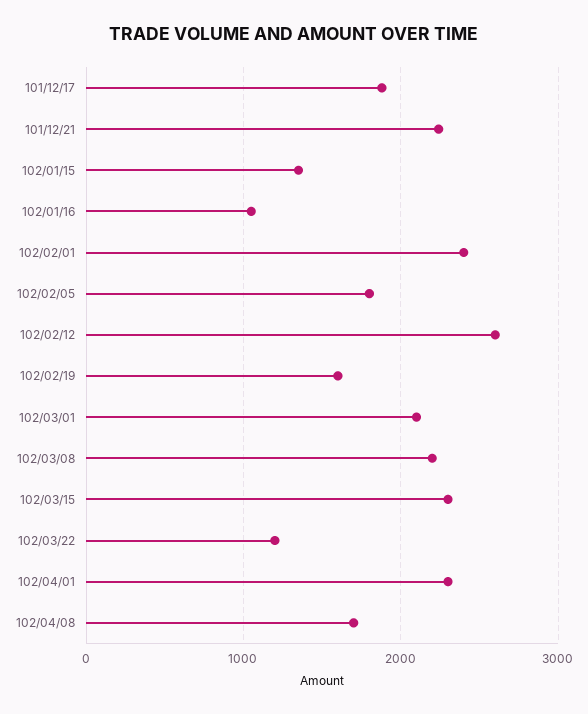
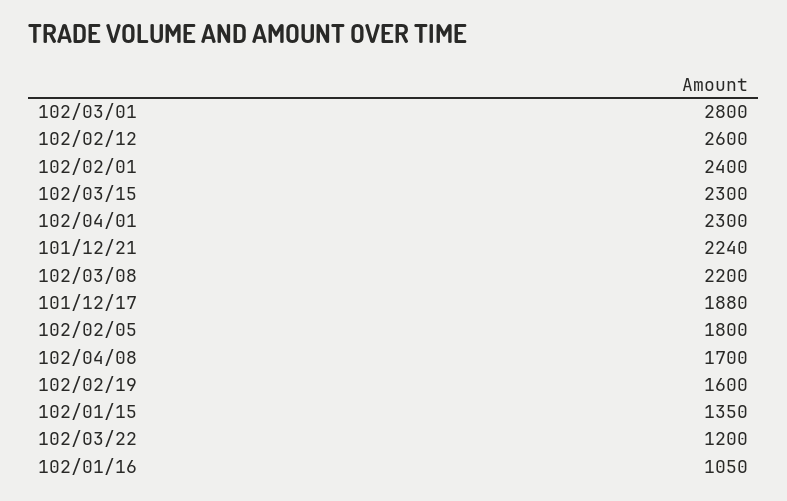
102/03/01: 2100 -> 2800

